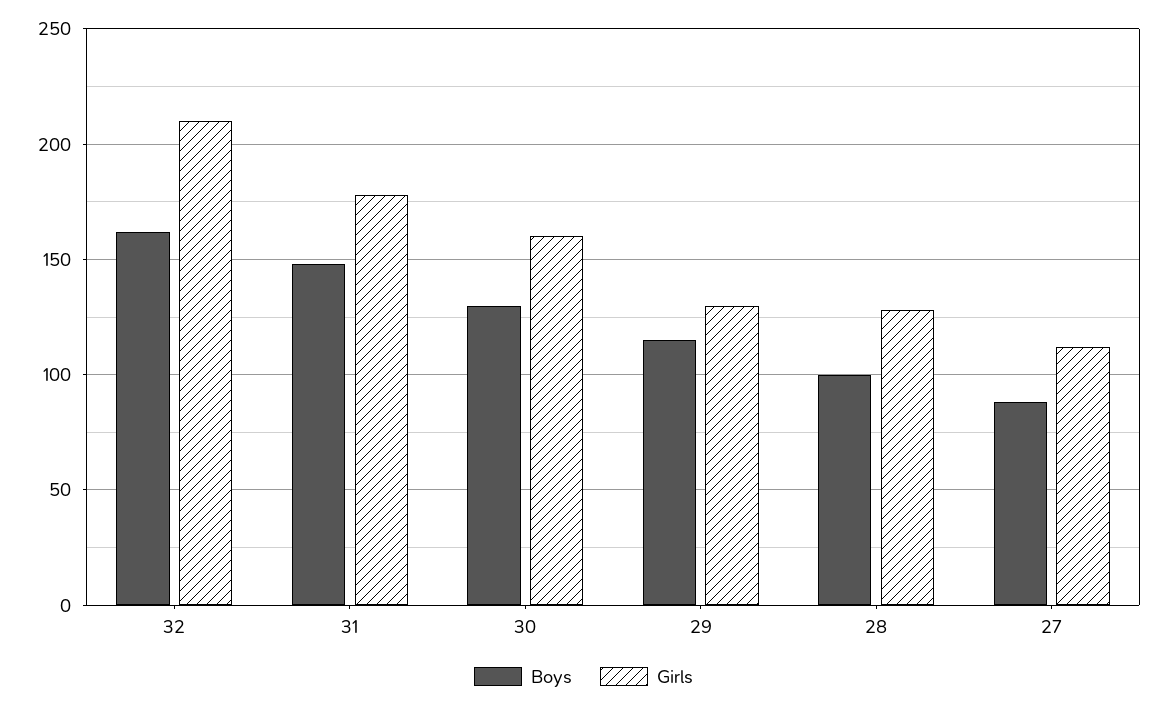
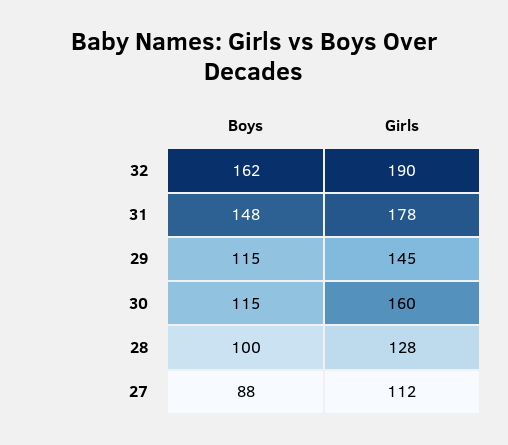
Girls, 32: 210 -> 190
Boys, 30: 130 -> 115
Girls, 29: 130 -> 145

